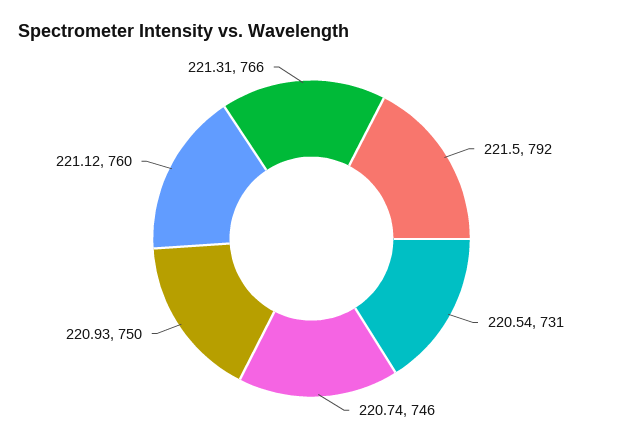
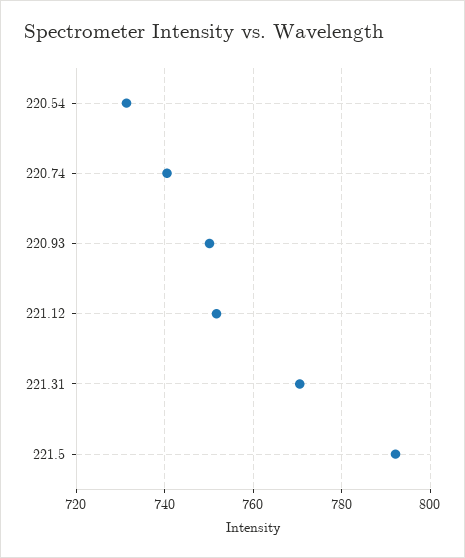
220.74: 746 -> 740
221.12: 760 -> 752
221.31: 766 -> 770

